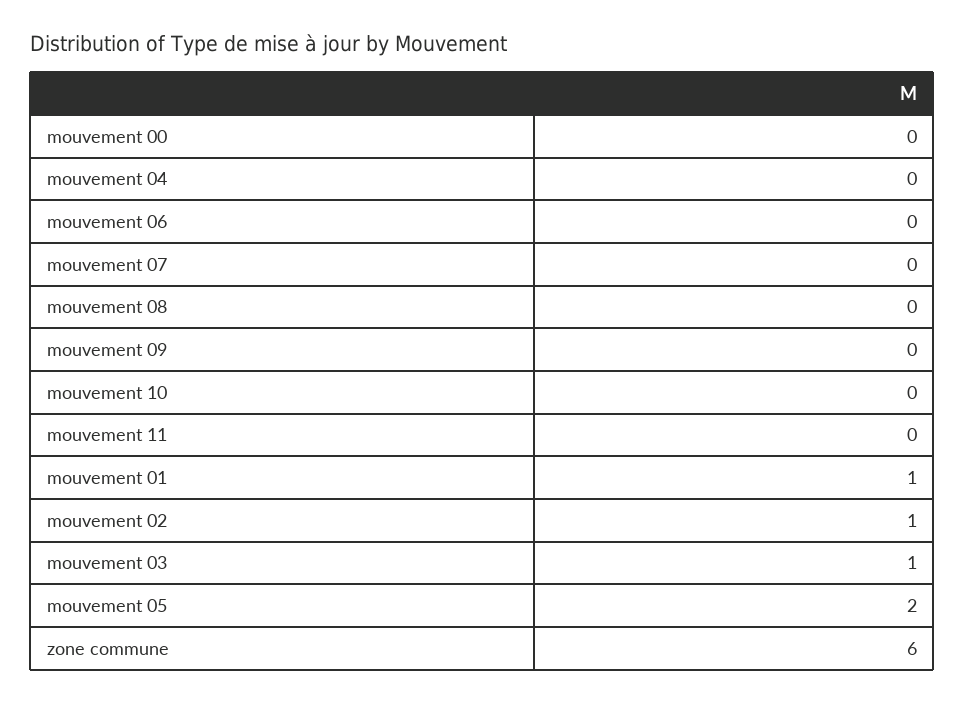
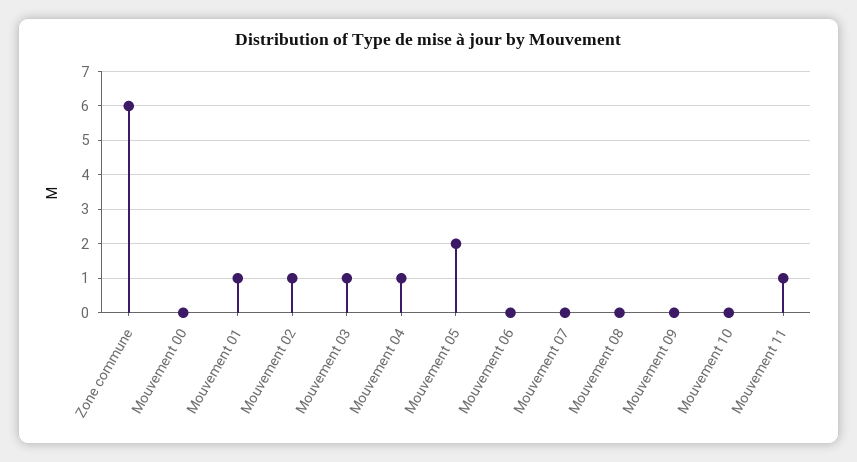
mouvement 04: 0 -> 1
mouvement 11: 0 -> 1

